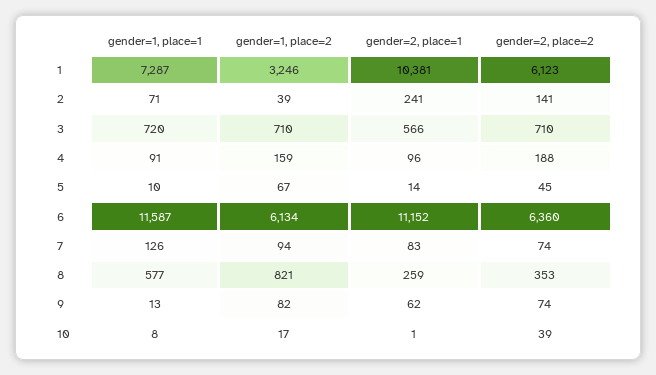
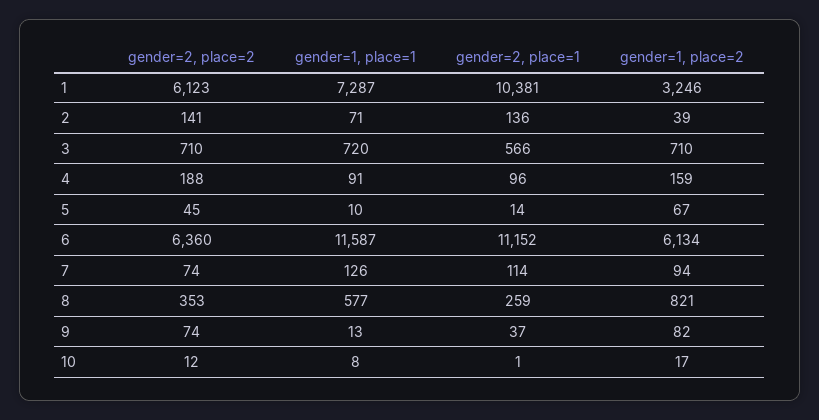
gender=2, place=1, 2: 241 -> 136
gender=2, place=1, 7: 83 -> 114
gender=2, place=1, 9: 62 -> 37
gender=2, place=2, 10: 39 -> 12

